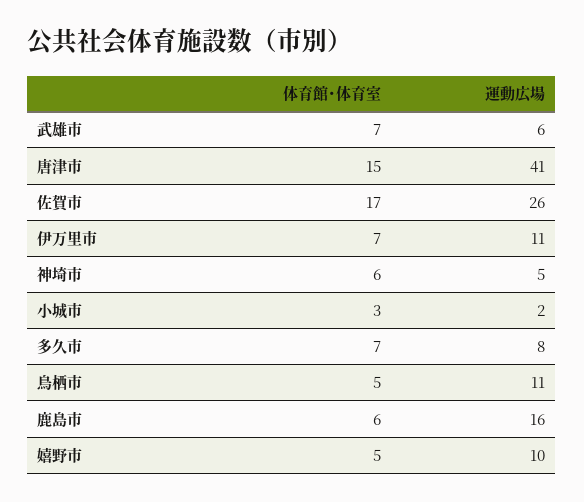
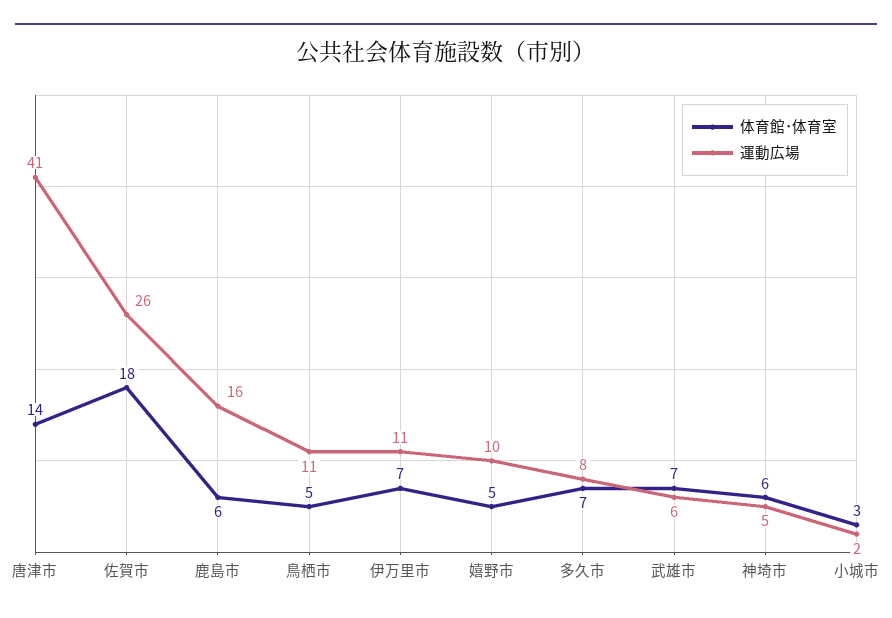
体育館･体育室, 唐津市: 15 -> 14
体育館･体育室, 佐賀市: 17 -> 18

